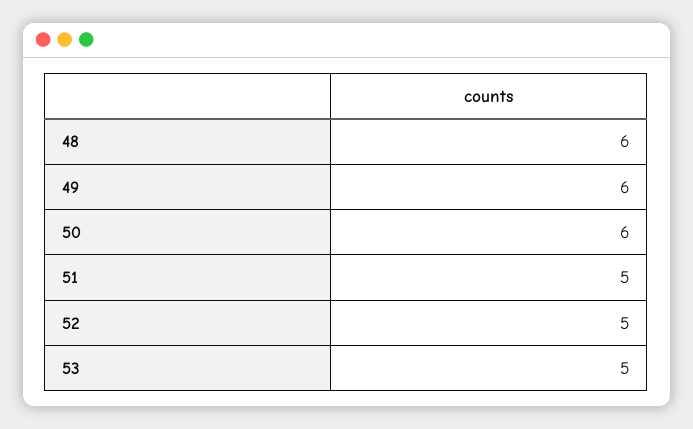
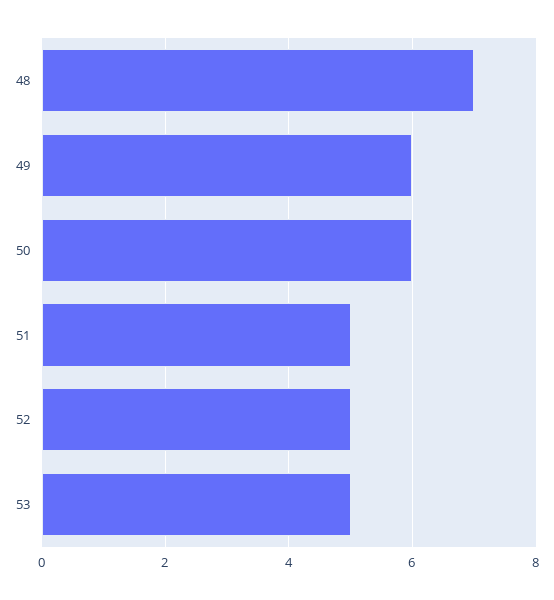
48: 6 -> 7

